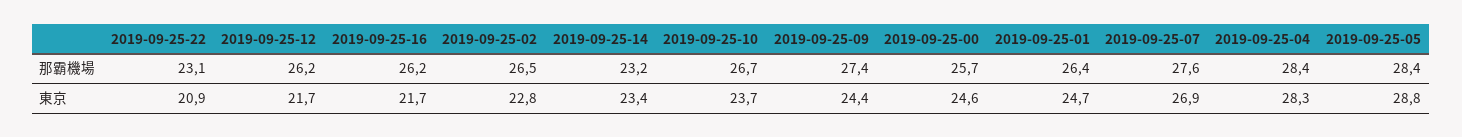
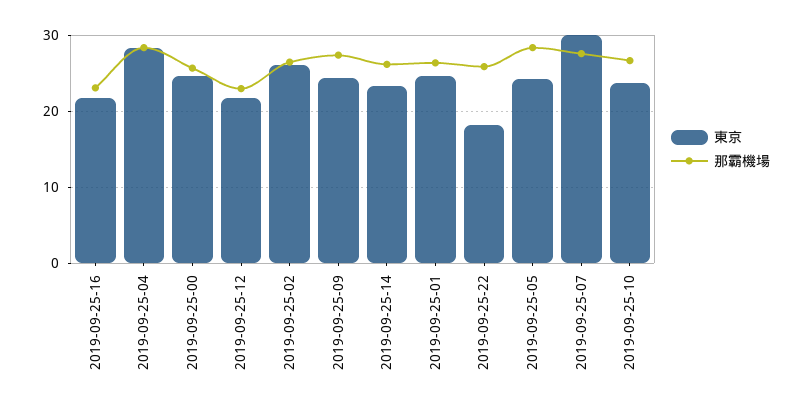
那霸機場, 2019-09-25-22: 23.1 -> 26
那霸機場, 2019-09-25-12: 26.2 -> 23
那霸機場, 2019-09-25-16: 26.2 -> 23
那霸機場, 2019-09-25-14: 23.2 -> 26
東京, 2019-09-25-22: 20.9 -> 18
東京, 2019-09-25-02: 22.8 -> 26
東京, 2019-09-25-07: 26.9 -> 30
東京, 2019-09-25-05: 28.8 -> 24

